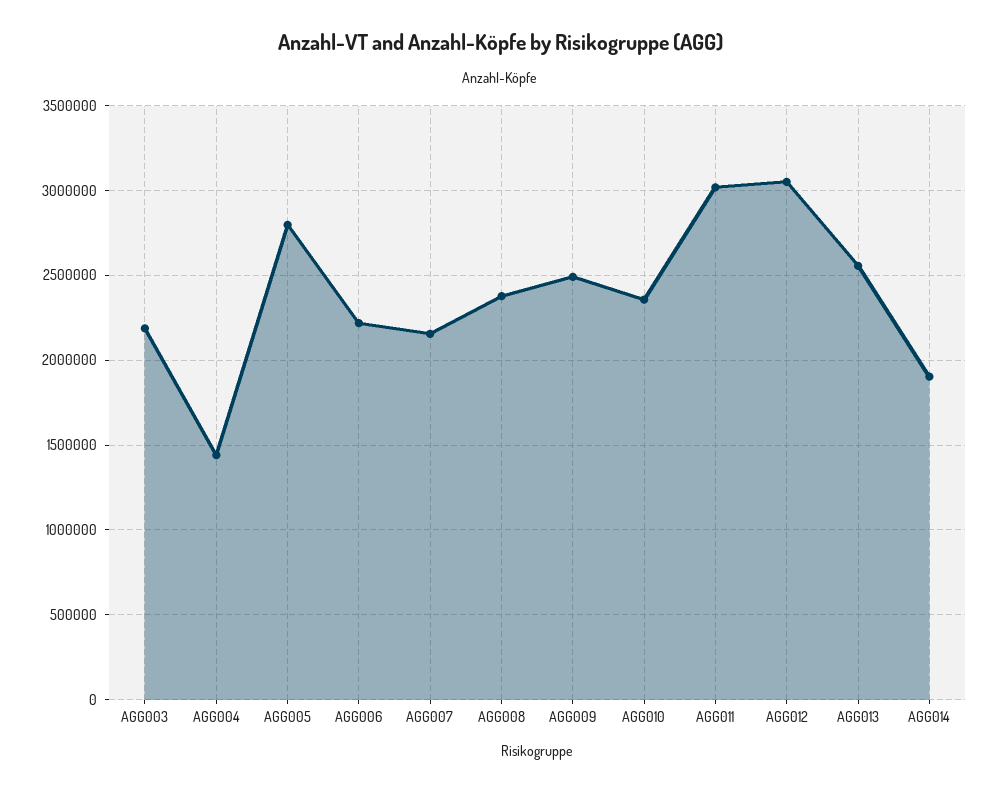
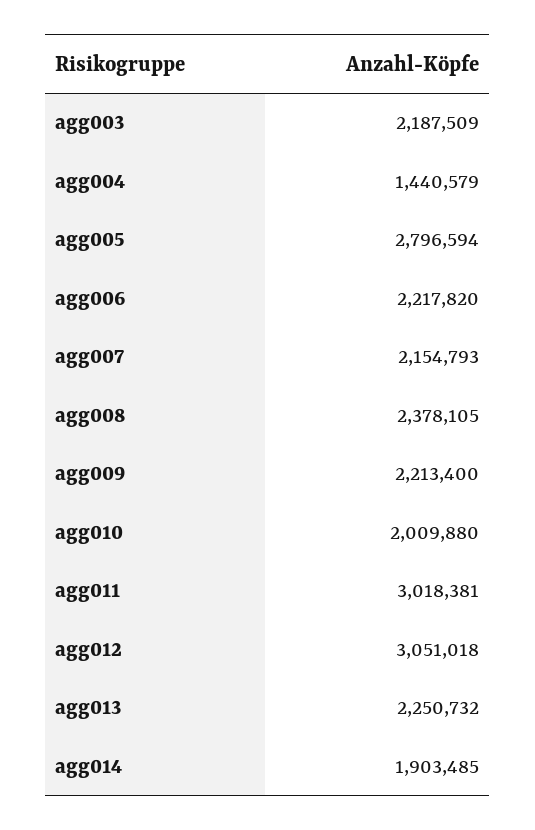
AGG009: 2500000 -> 2213400
AGG010: 2350000 -> 2009880
AGG013: 2550000 -> 2250732

